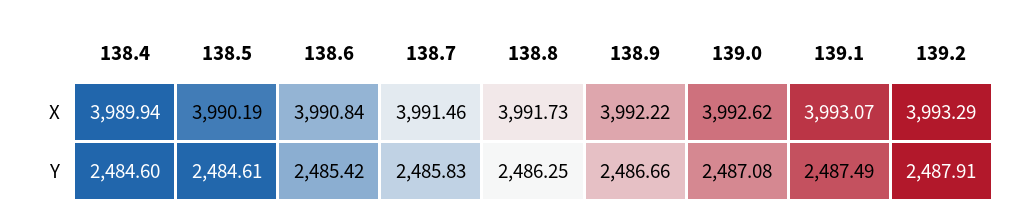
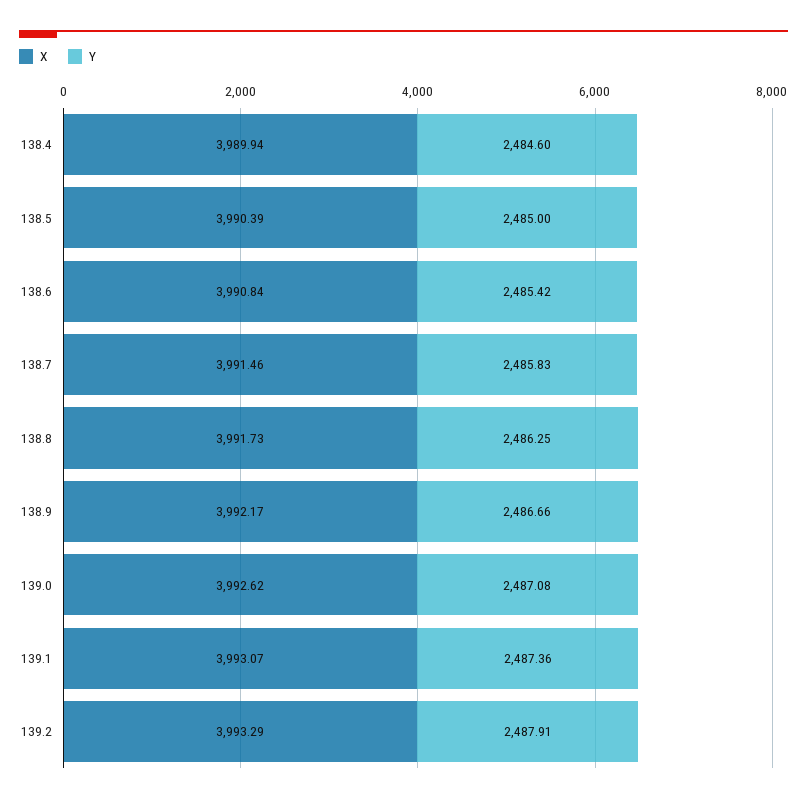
X, 138.5: 3990.19 -> 3990.39
X, 138.9: 3992.22 -> 3992.17
Y, 138.5: 2484.61 -> 2485
Y, 139.1: 2487.49 -> 2487.36

